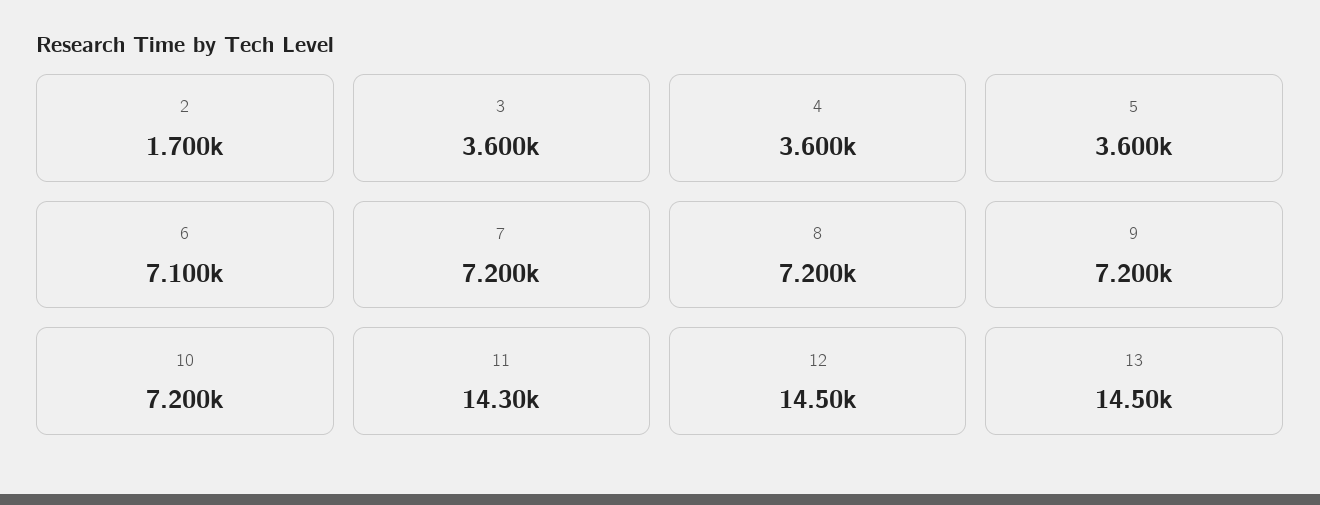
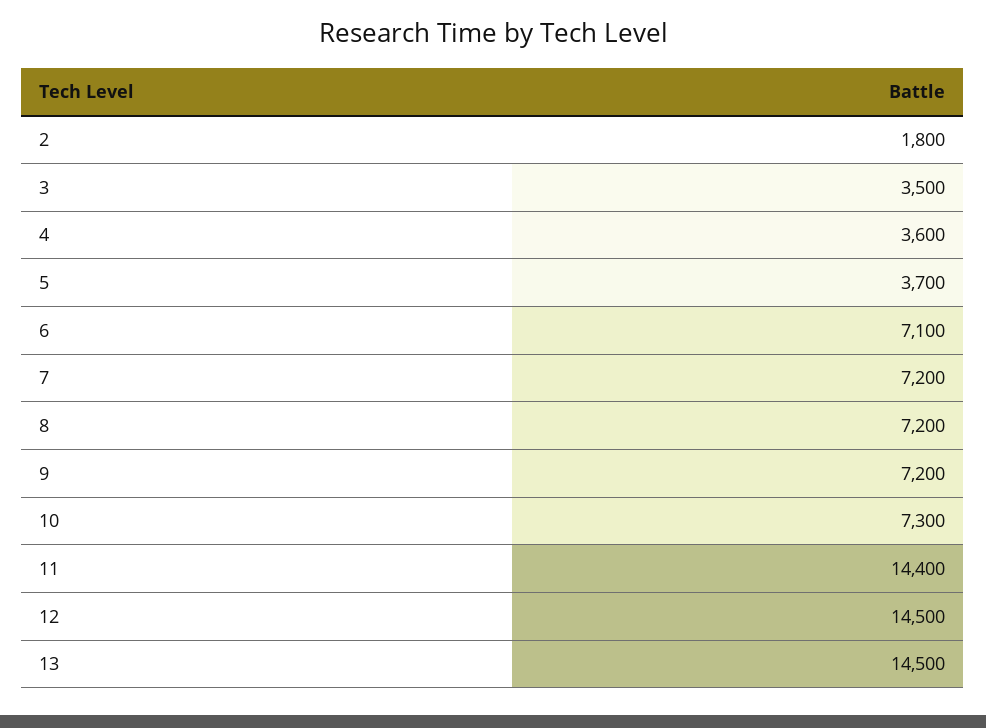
2: 1700 -> 1800
3: 3600 -> 3500
5: 3600 -> 3700
10: 7200 -> 7300
11: 14300 -> 14400

